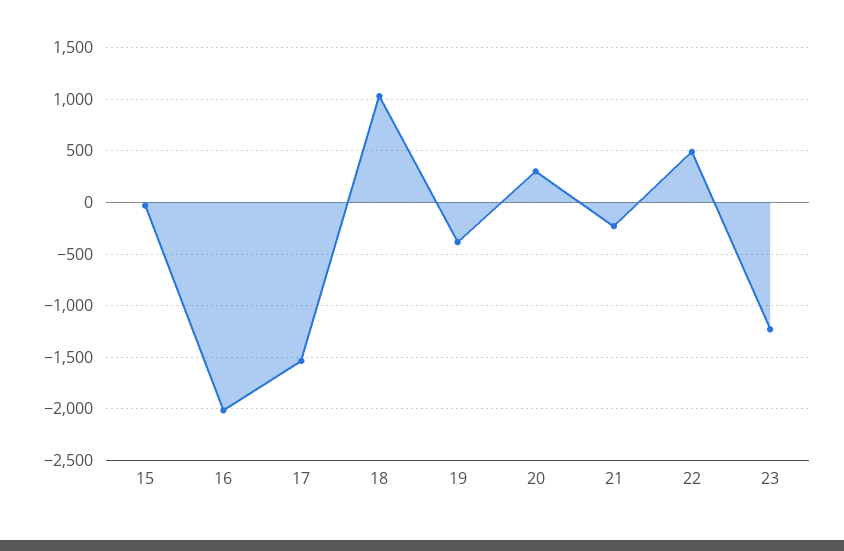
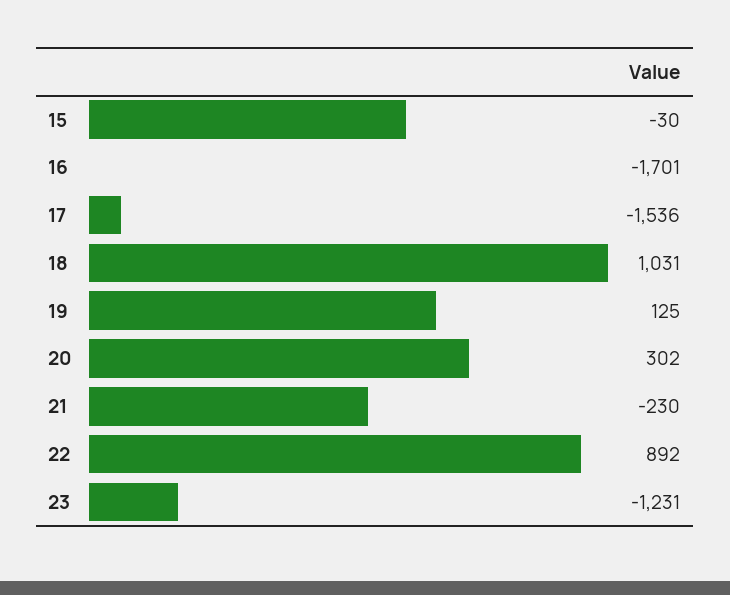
16: -2000 -> -1701
19: -400 -> 125
22: 500 -> 892

